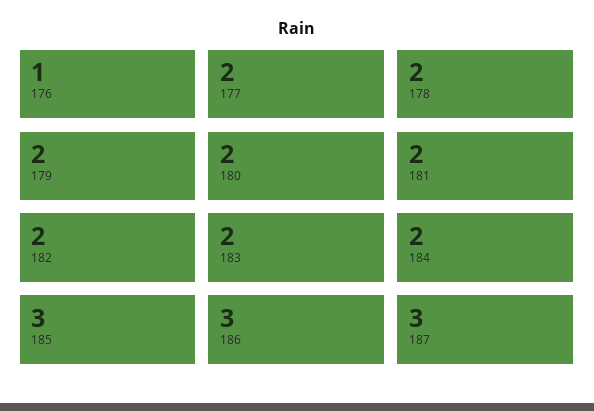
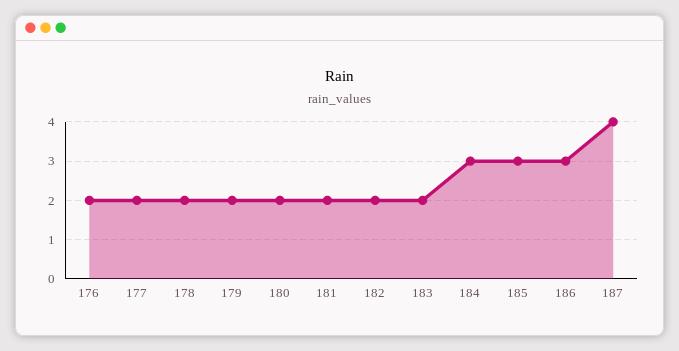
176: 1 -> 2
184: 2 -> 3
187: 3 -> 4

